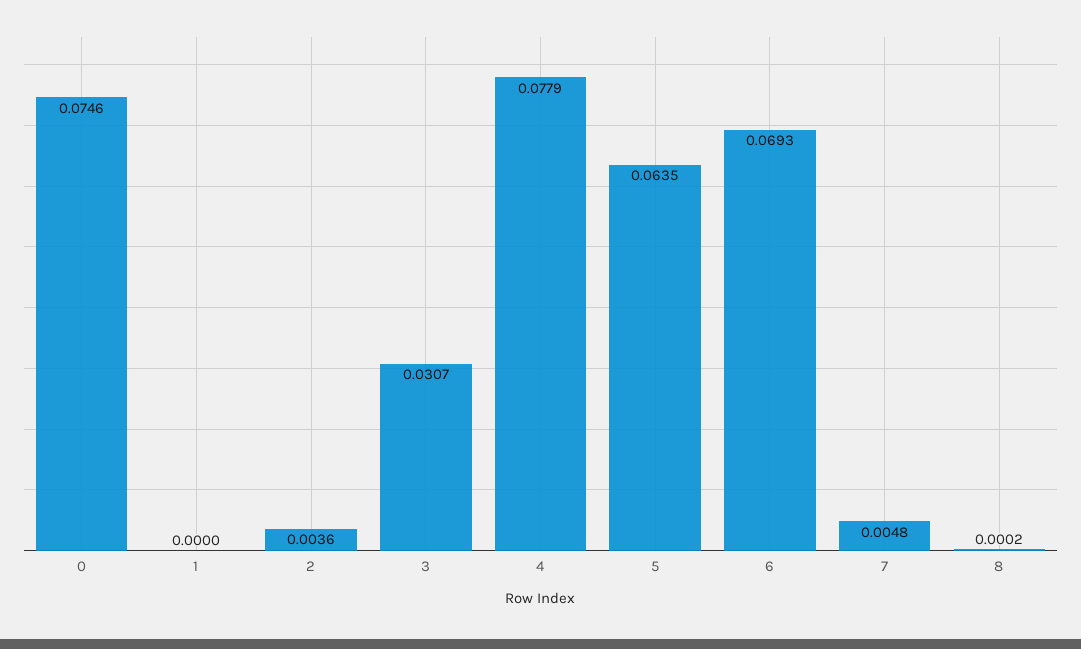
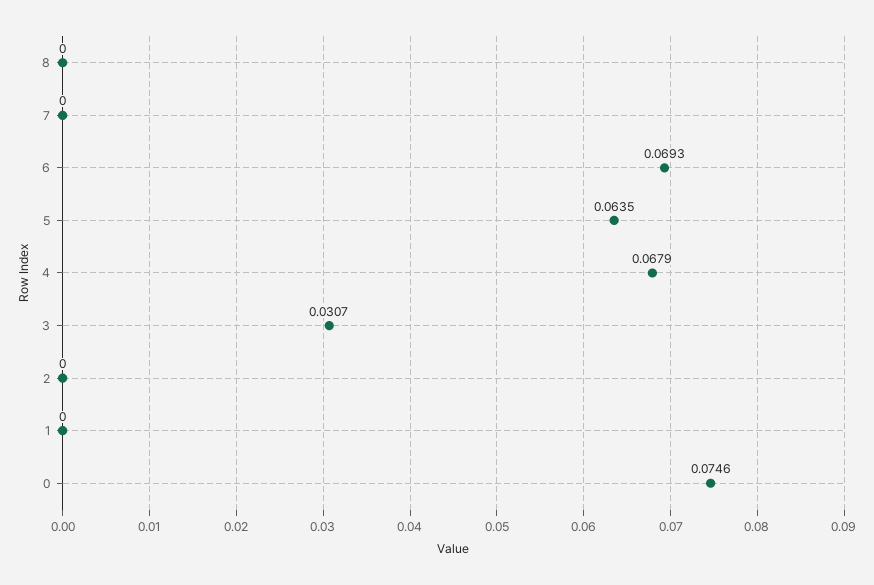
2: 0.0036 -> 0
4: 0.0779 -> 0.0679
7: 0.0048 -> 0
8: 0.0002 -> 0

